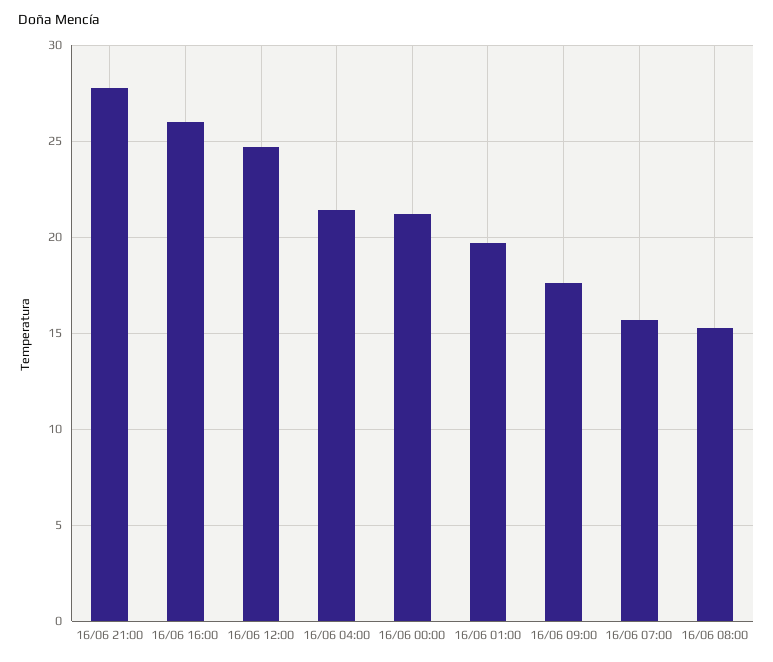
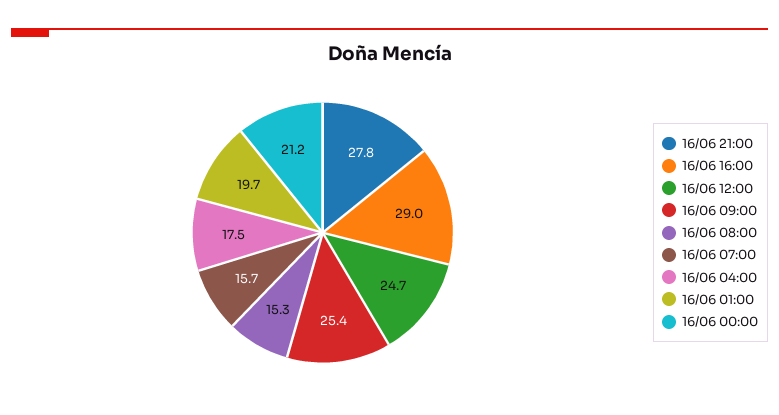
16/06 16:00: 26 -> 29
16/06 04:00: 21.5 -> 17.5
16/06 09:00: 17.5 -> 25.4

